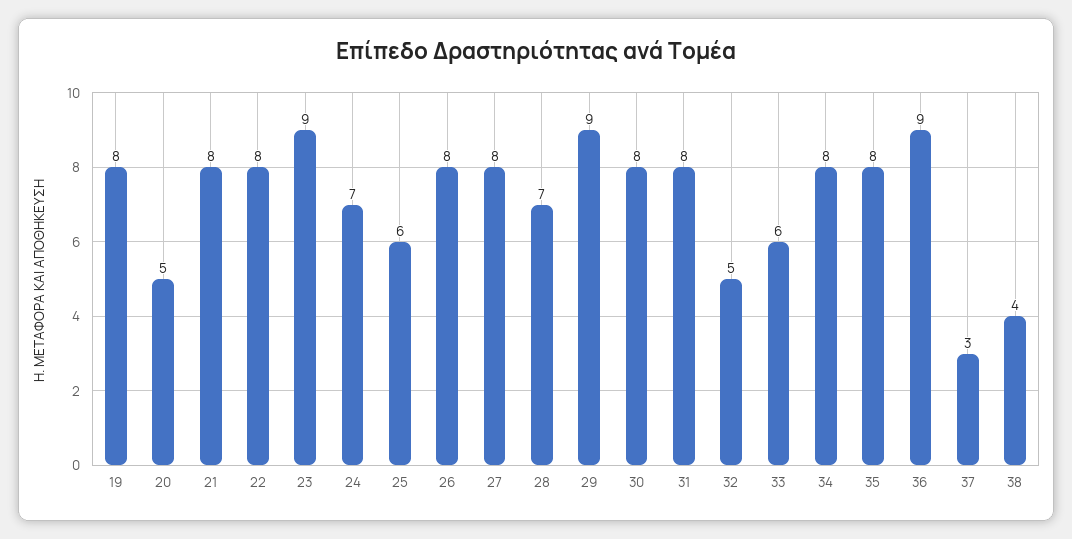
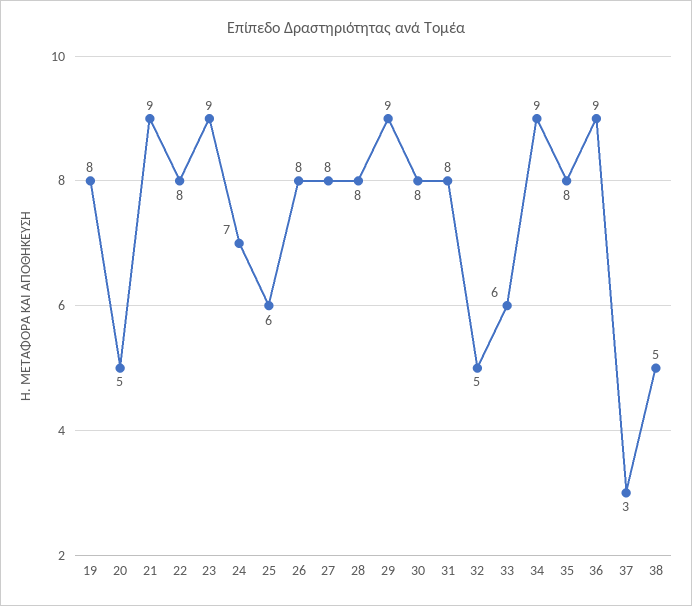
21: 8 -> 9
28: 7 -> 8
34: 8 -> 9
38: 4 -> 5

